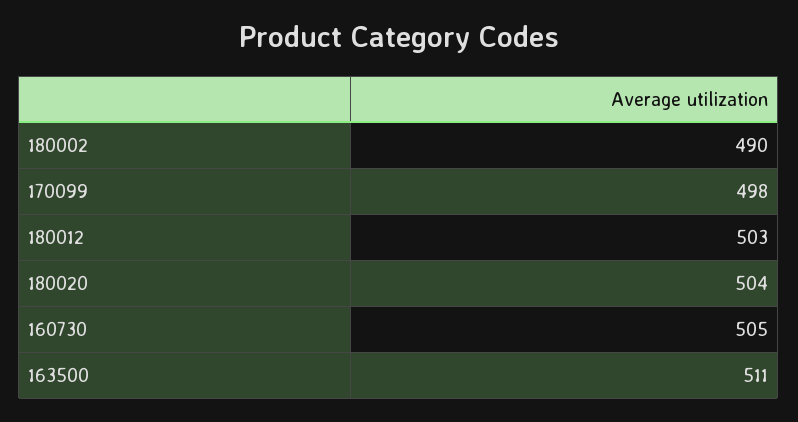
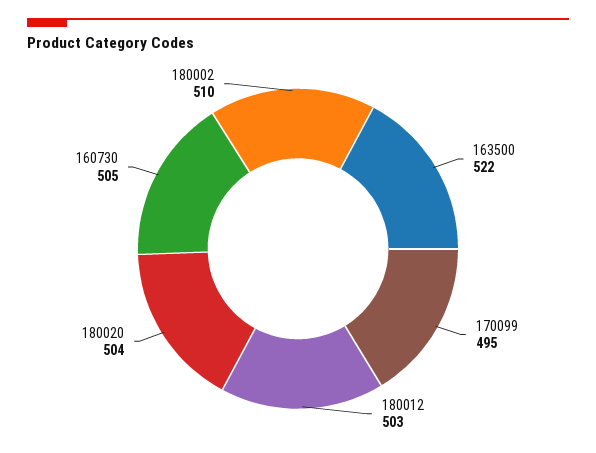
180002: 490 -> 510
170099: 498 -> 495
163500: 511 -> 522

